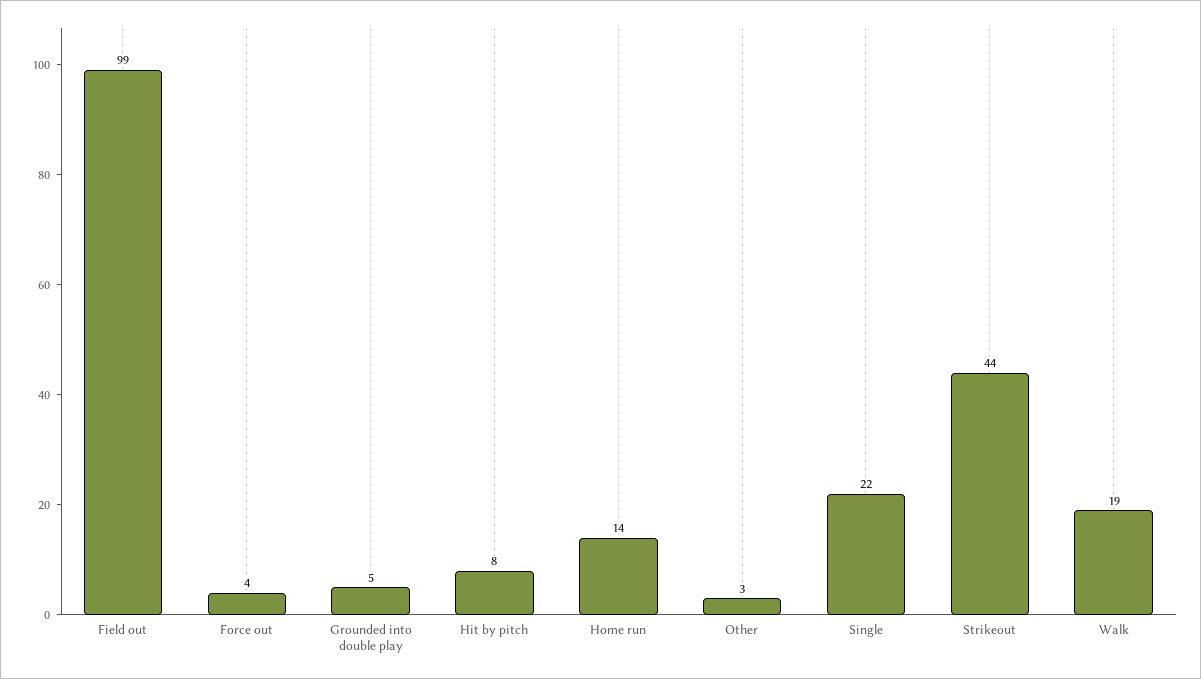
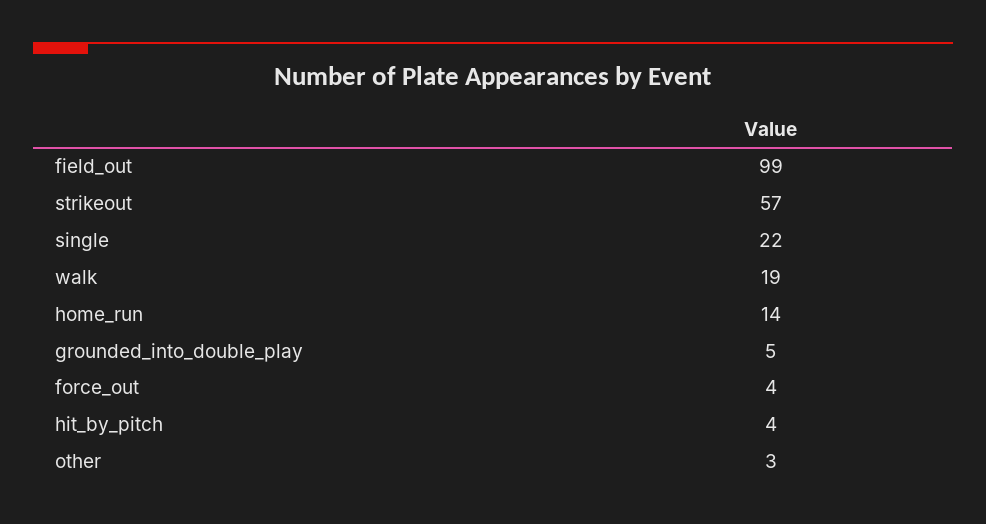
Hit by pitch: 8 -> 4
Strikeout: 44 -> 57

